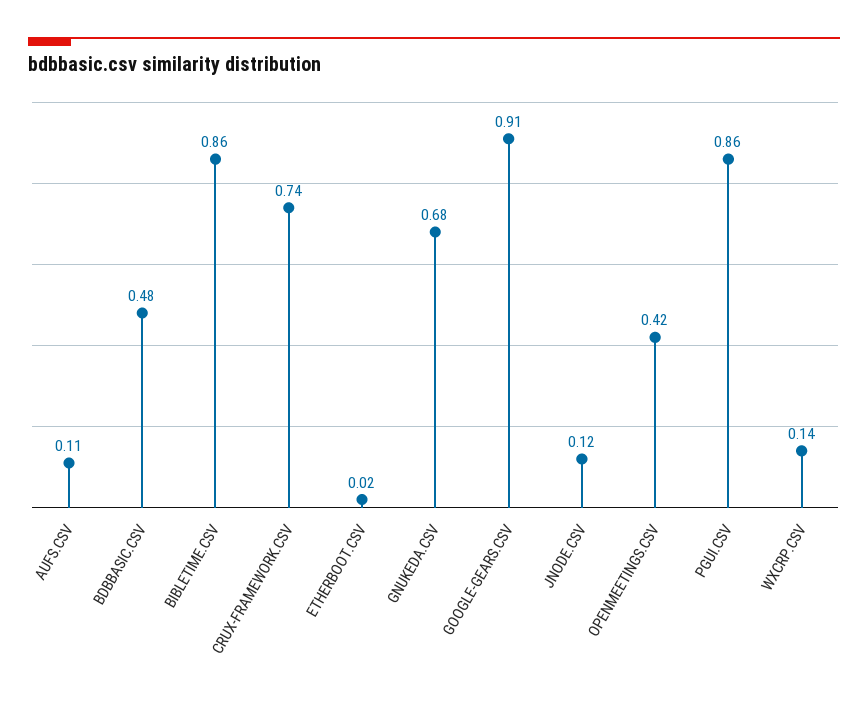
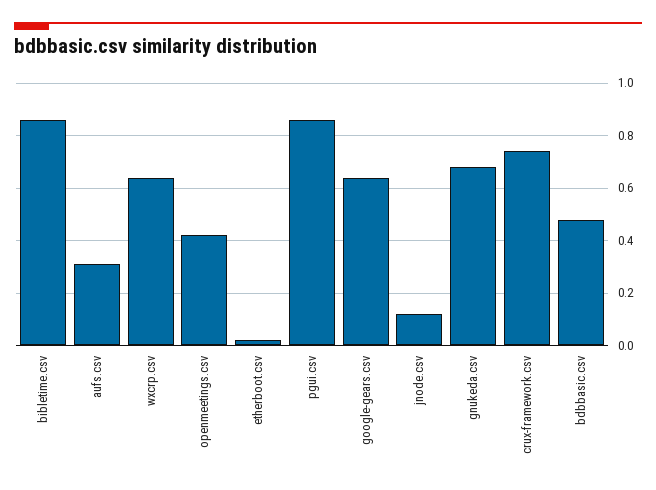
AUFS.CSV: 0.11 -> 0.3
GOOGLE-GEARS.CSV: 0.91 -> 0.65
WXCRP.CSV: 0.14 -> 0.65

